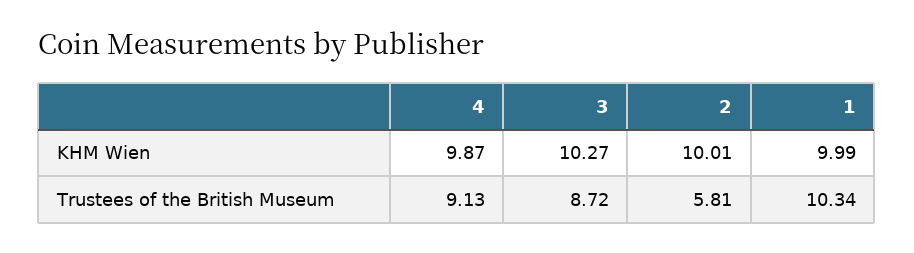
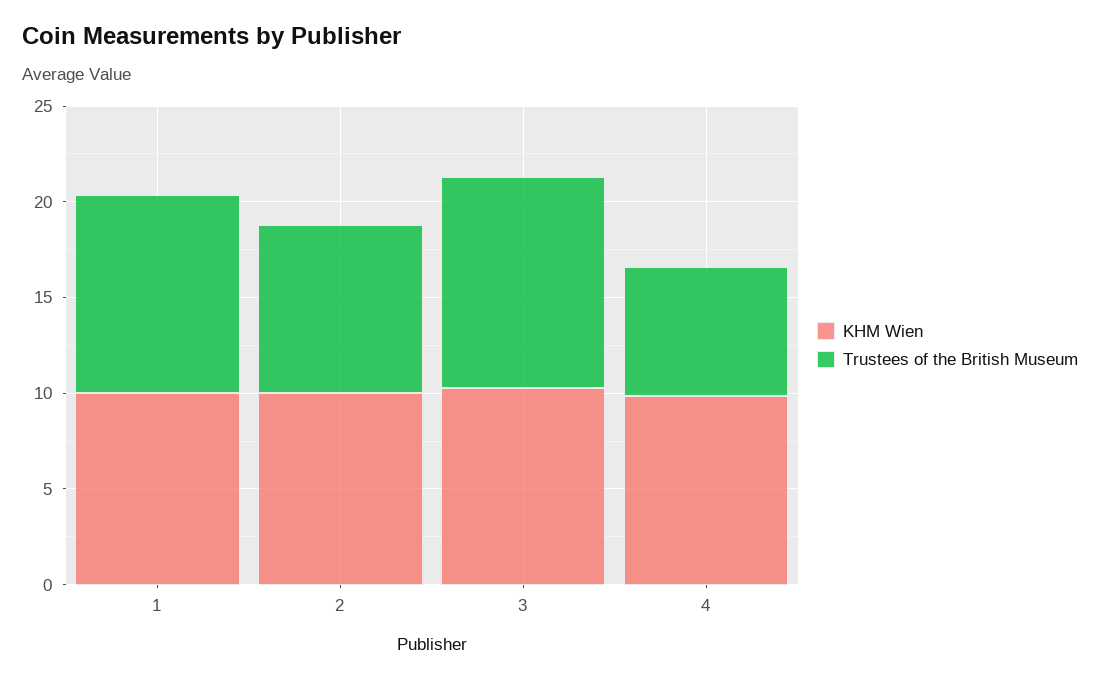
Trustees of the British Museum, 4: 9.13 -> 7
Trustees of the British Museum, 3: 8.72 -> 11
Trustees of the British Museum, 2: 5.81 -> 9

